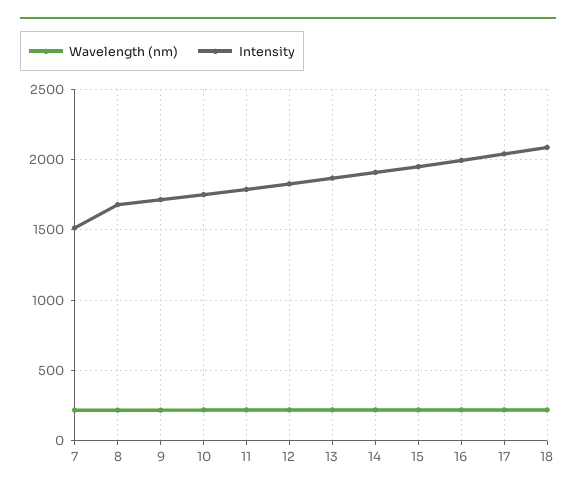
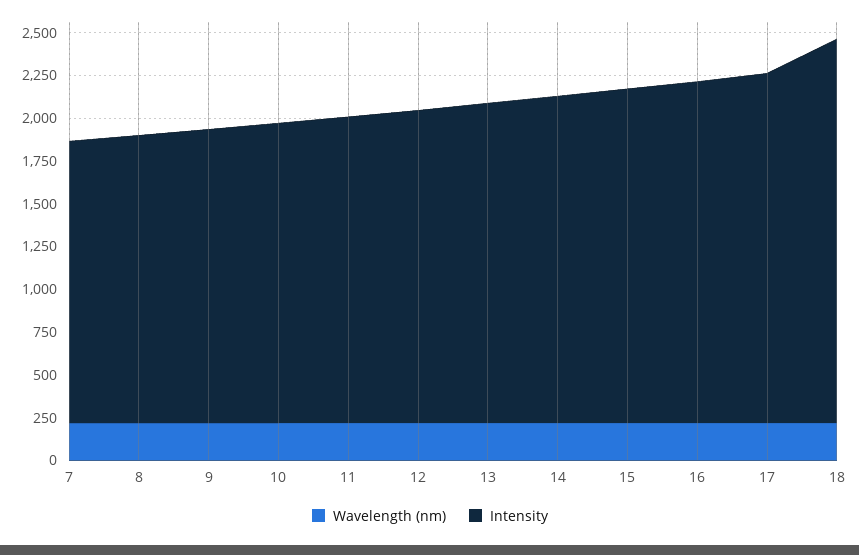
Intensity, 7: 1500 -> 1650
Intensity, 18: 2100 -> 2250

